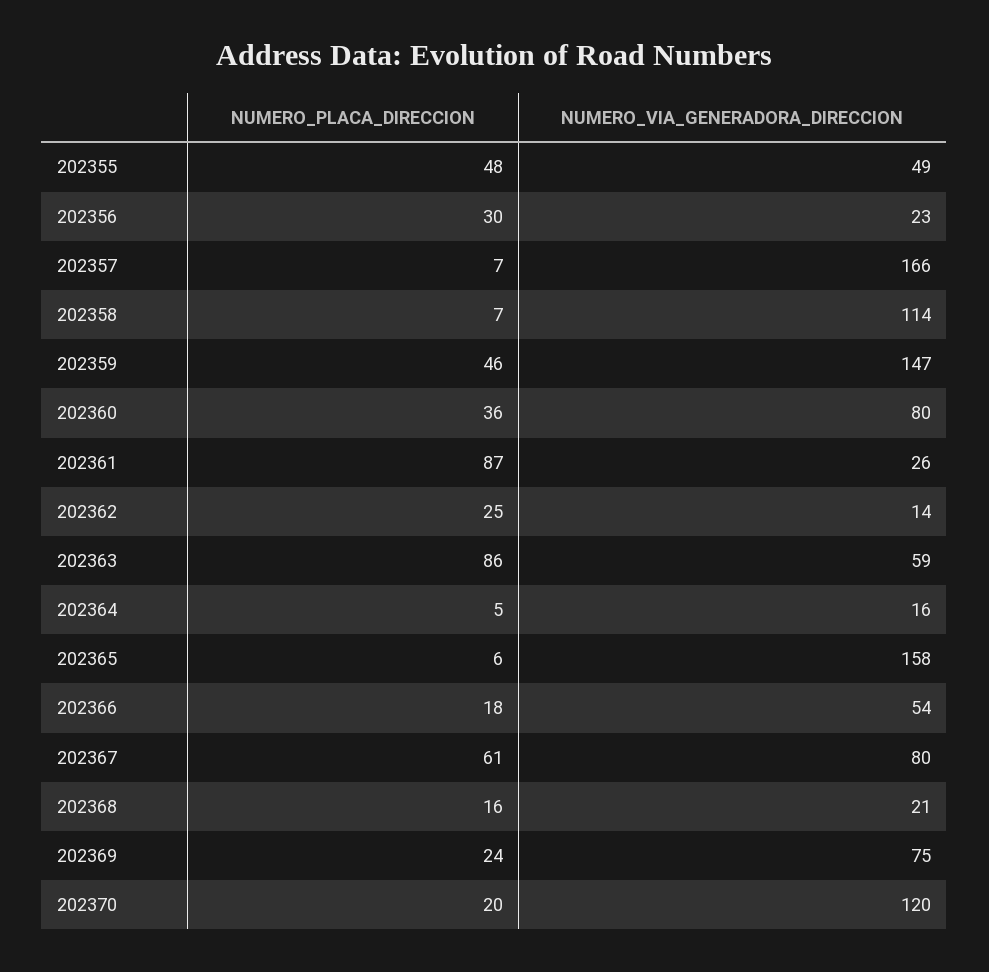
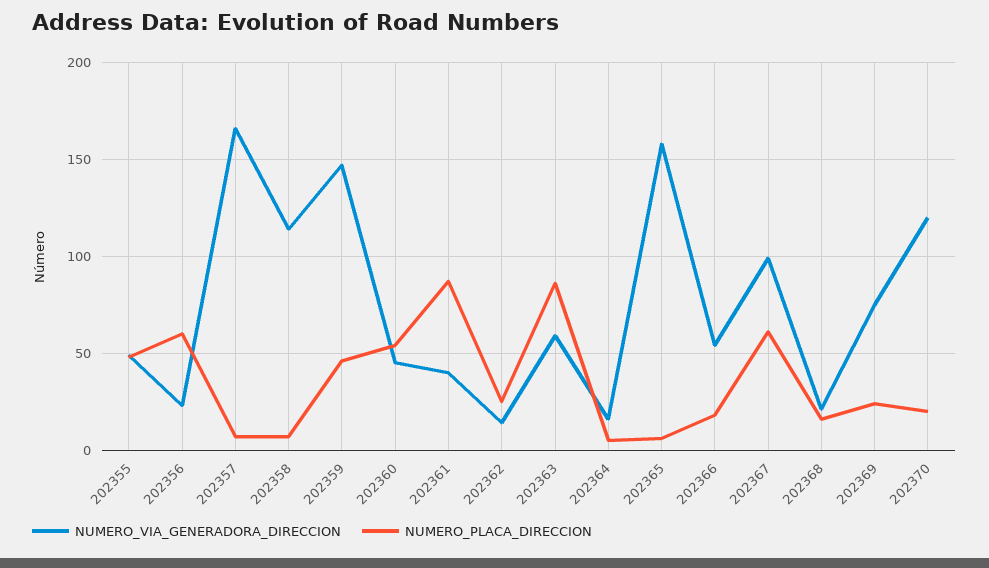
NUMERO_PLACA_DIRECCION, 202356: 30 -> 60
NUMERO_PLACA_DIRECCION, 202360: 36 -> 55
NUMERO_VIA_GENERADORA_DIRECCION, 202360: 80 -> 45
NUMERO_VIA_GENERADORA_DIRECCION, 202361: 26 -> 40
NUMERO_VIA_GENERADORA_DIRECCION, 202367: 80 -> 100

